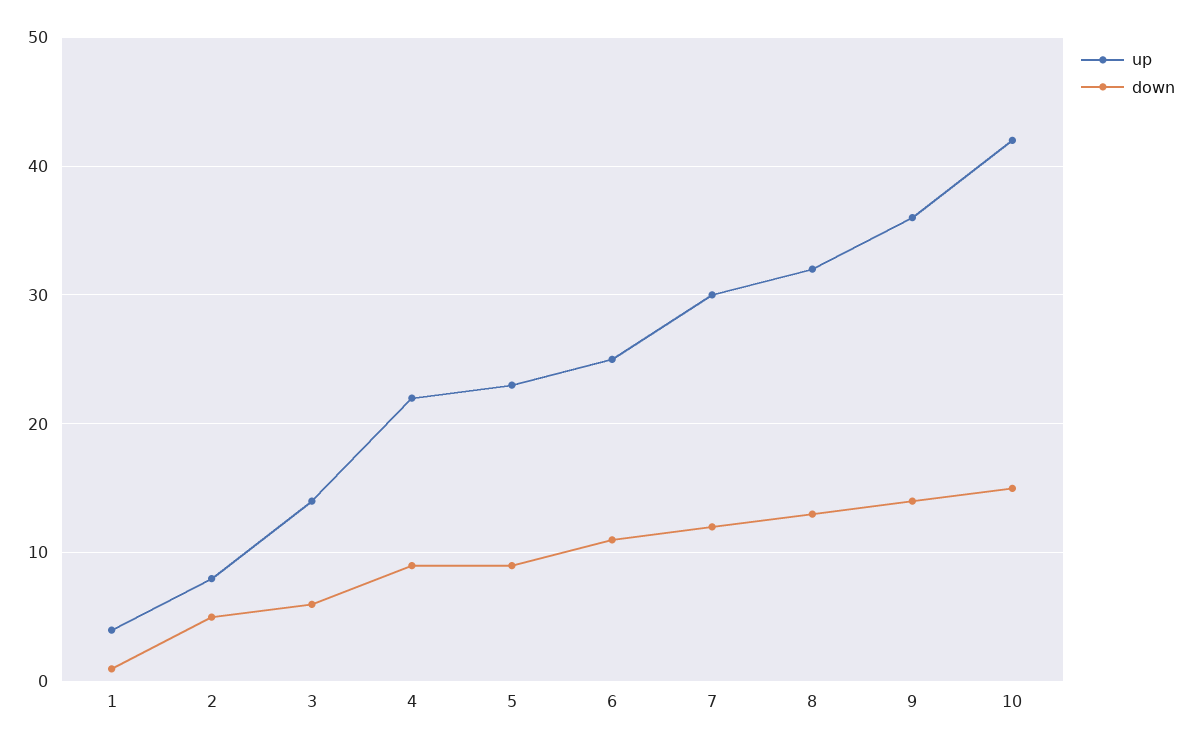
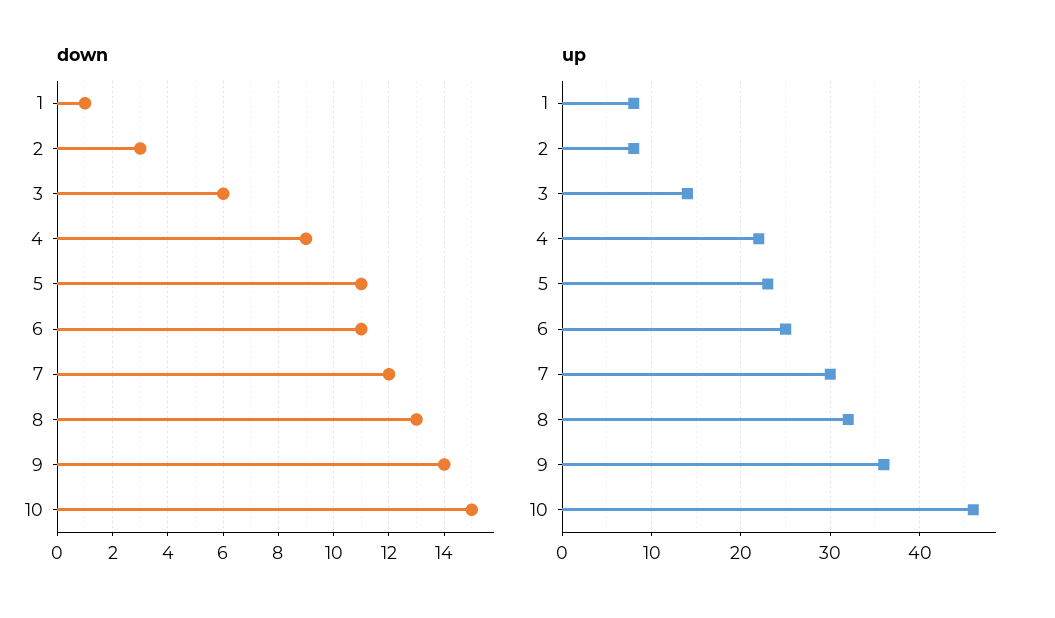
up, 1: 4 -> 8
down, 2: 5 -> 3
down, 5: 9 -> 11
up, 10: 42 -> 46

